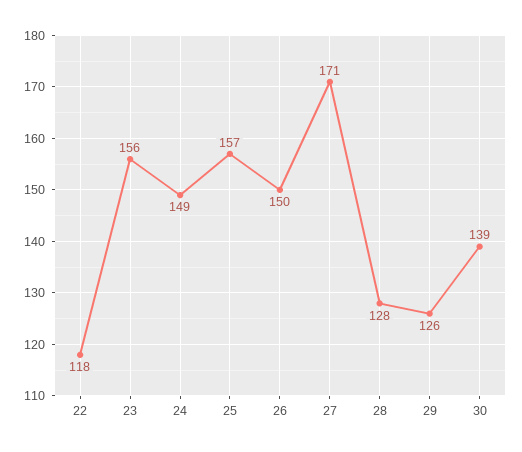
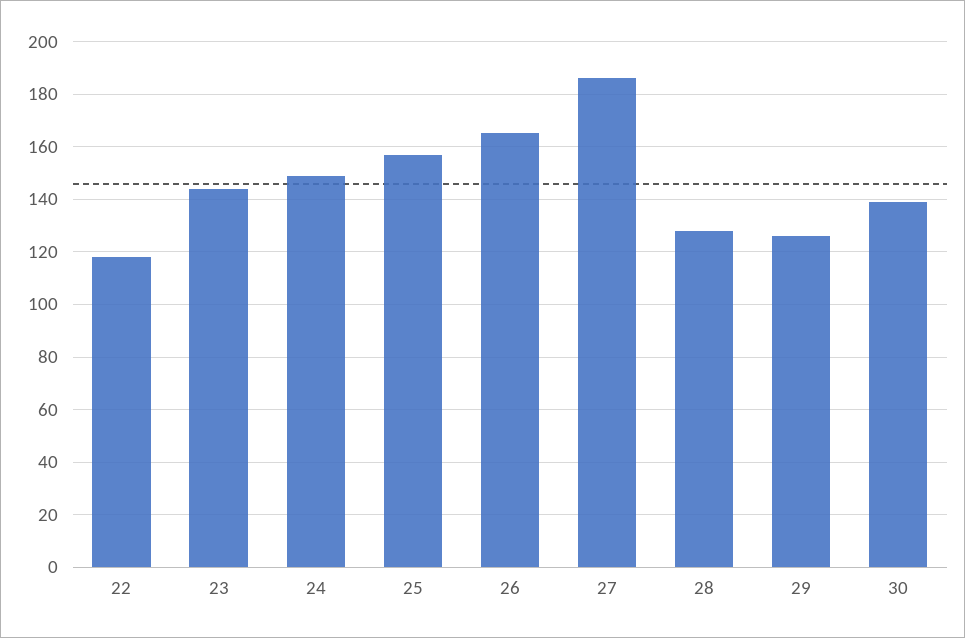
23: 156 -> 145
26: 150 -> 165
27: 171 -> 185

